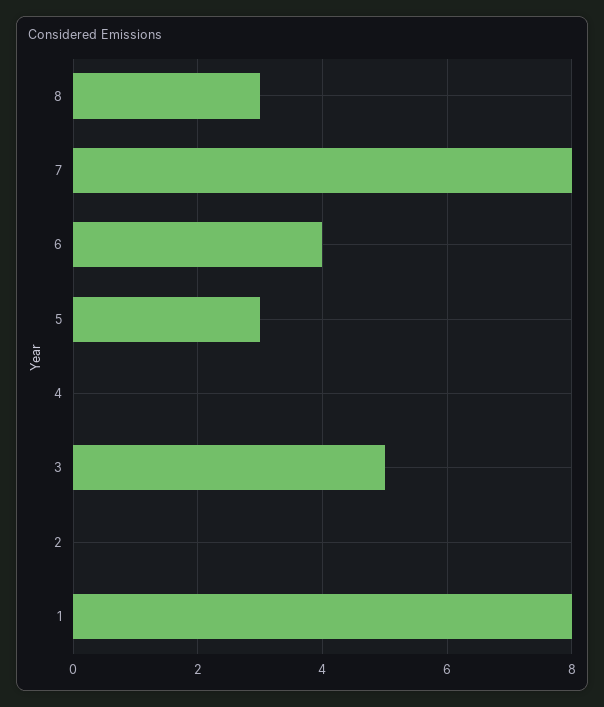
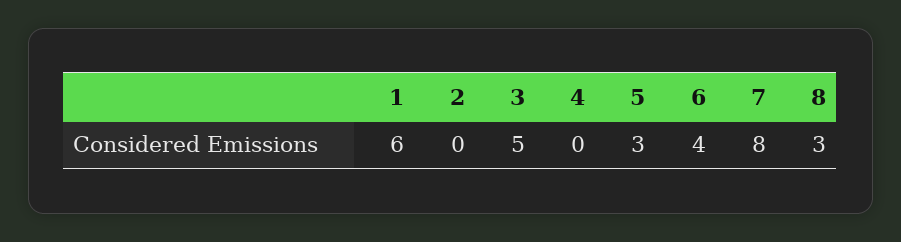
1: 8 -> 6

